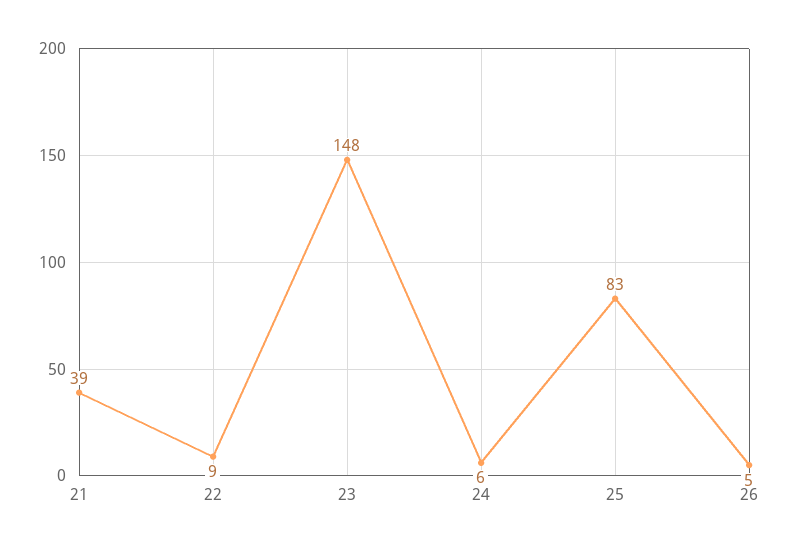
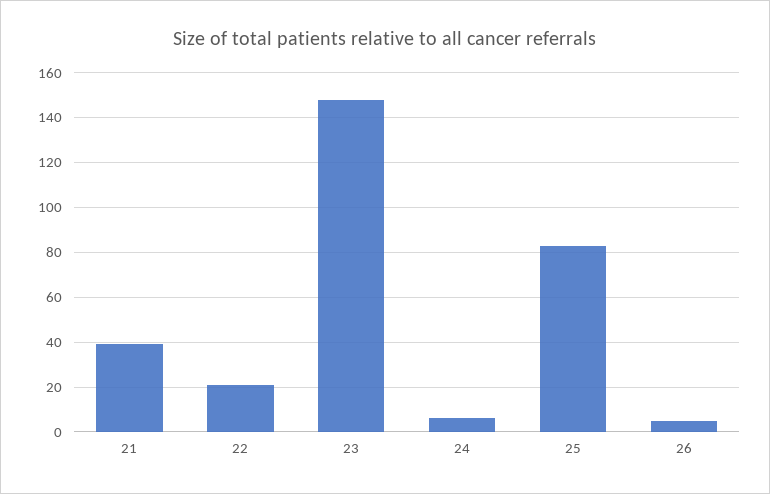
22: 9 -> 20

